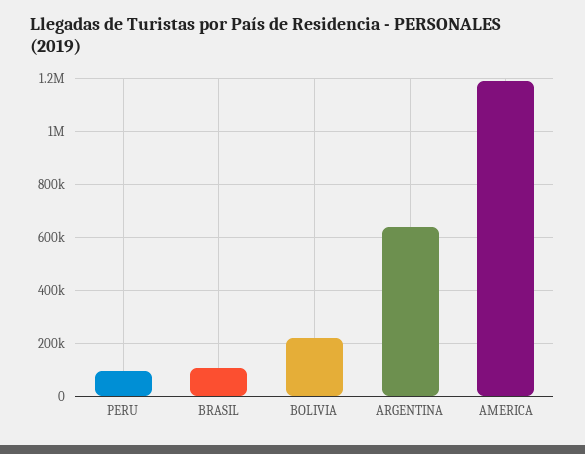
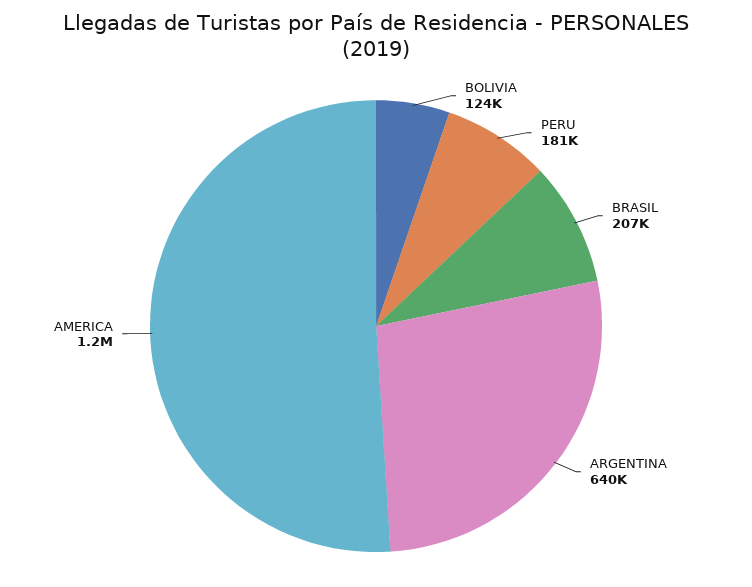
PERU: 100000 -> 181000
BRASIL: 100000 -> 207000
BOLIVIA: 225000 -> 124000

